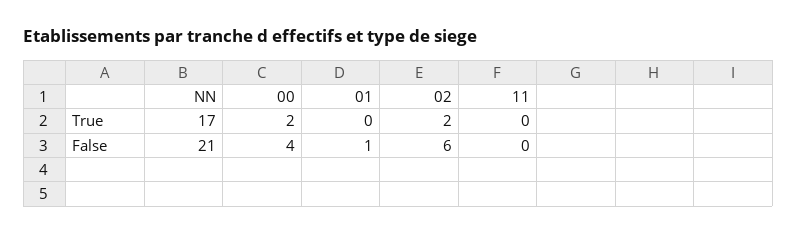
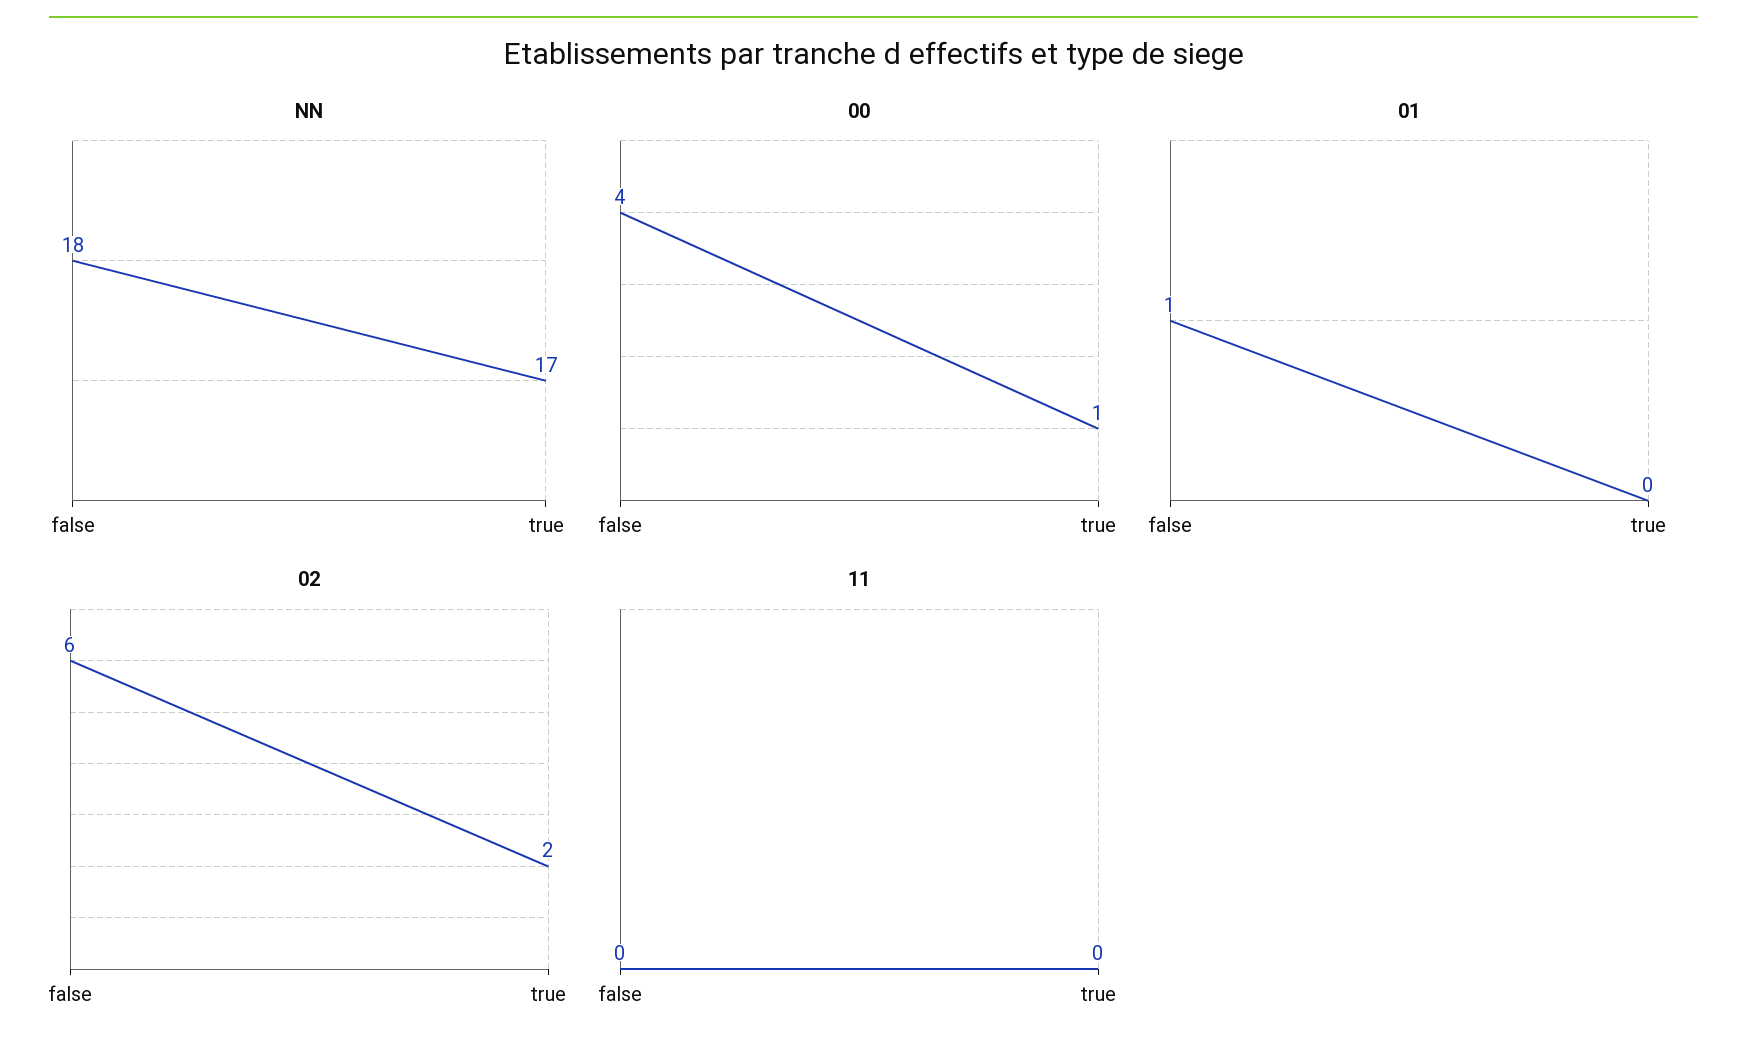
00, True: 2 -> 1
NN, False: 21 -> 18

